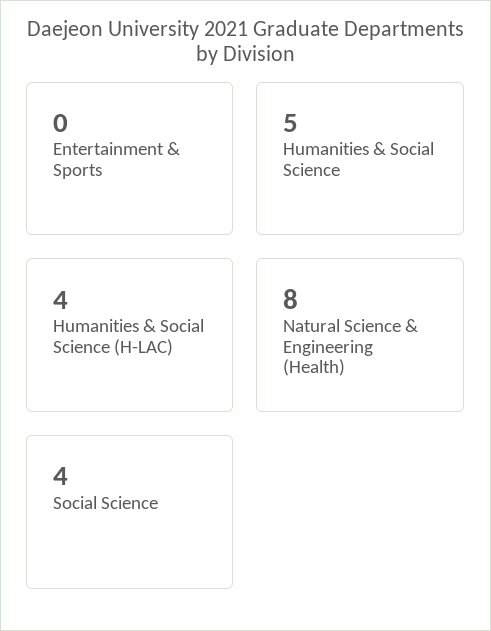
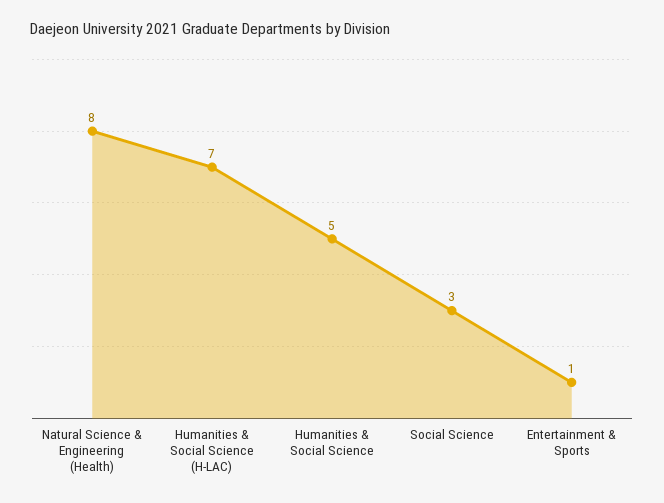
Entertainment & Sports: 0 -> 1
Humanities & Social Science (H-LAC): 4 -> 7
Social Science: 4 -> 3

